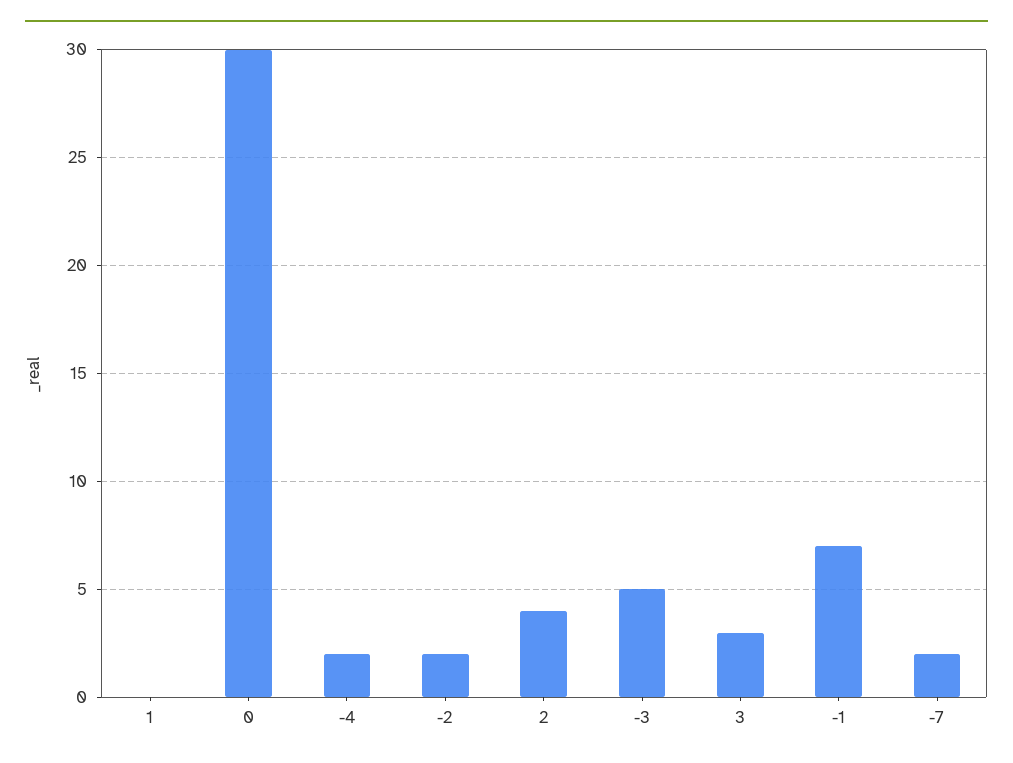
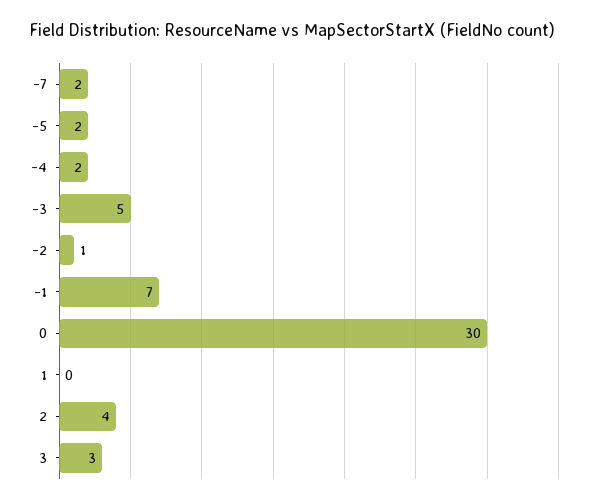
-2: 2 -> 1
-5: none -> 2

